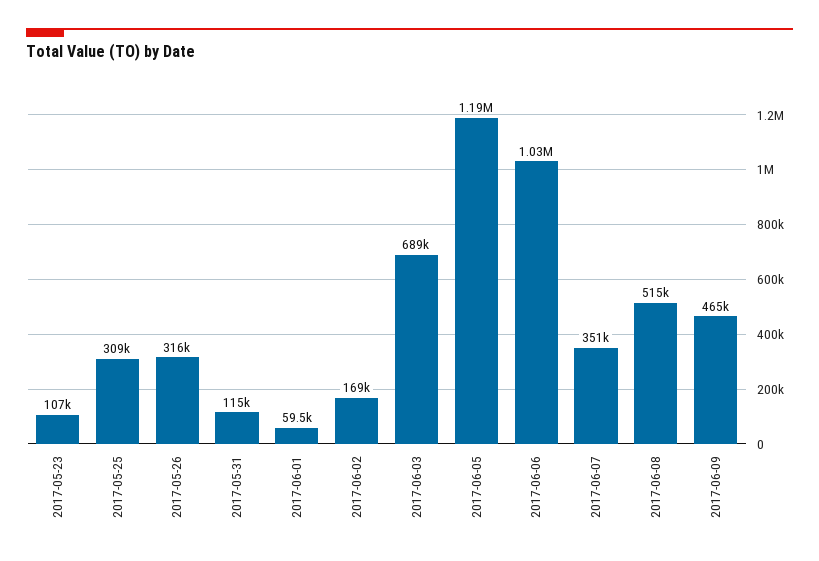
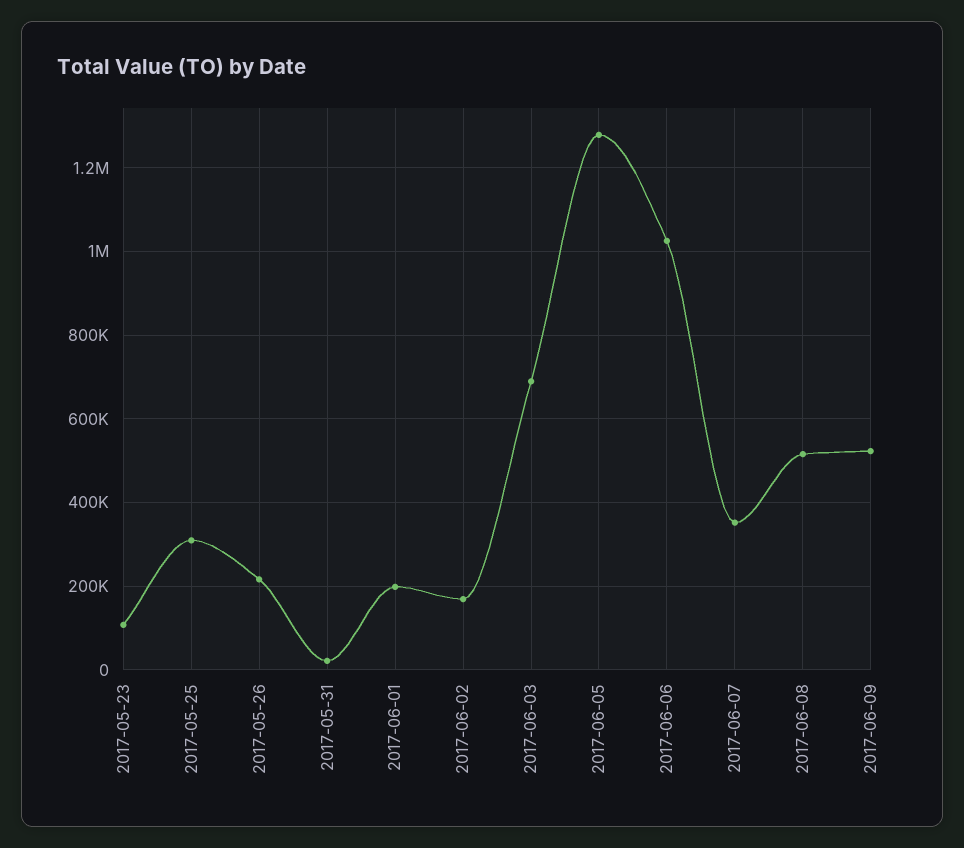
2017-05-26: 316000 -> 220000
2017-05-31: 115000 -> 20000
2017-06-01: 59500 -> 200000
2017-06-05: 1190000 -> 1280000
2017-06-09: 465000 -> 520000

